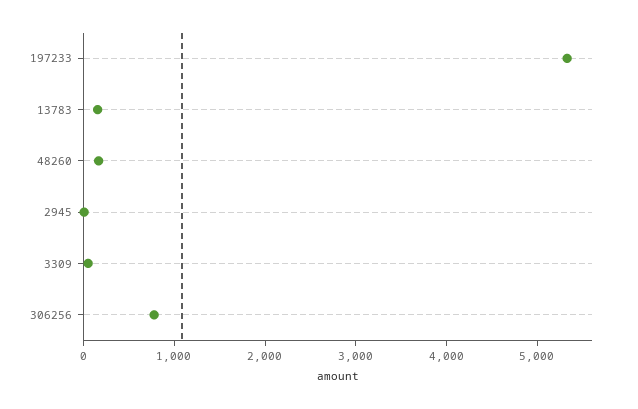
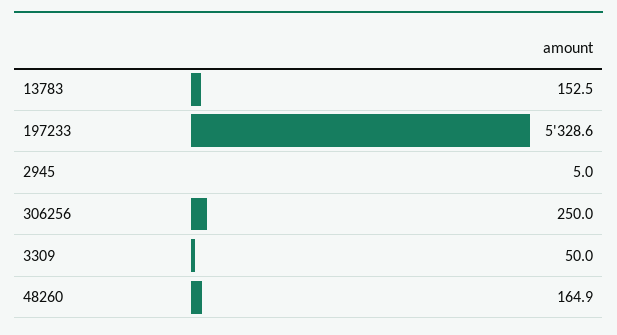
306256: 800 -> 250

